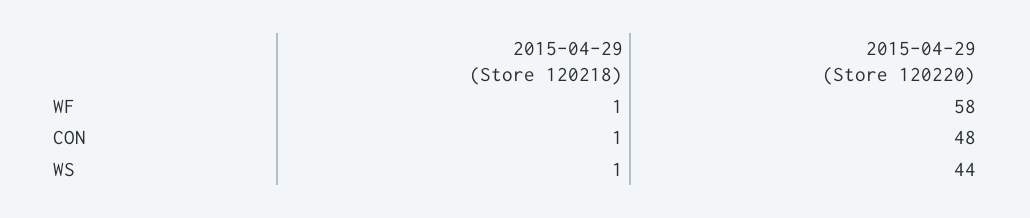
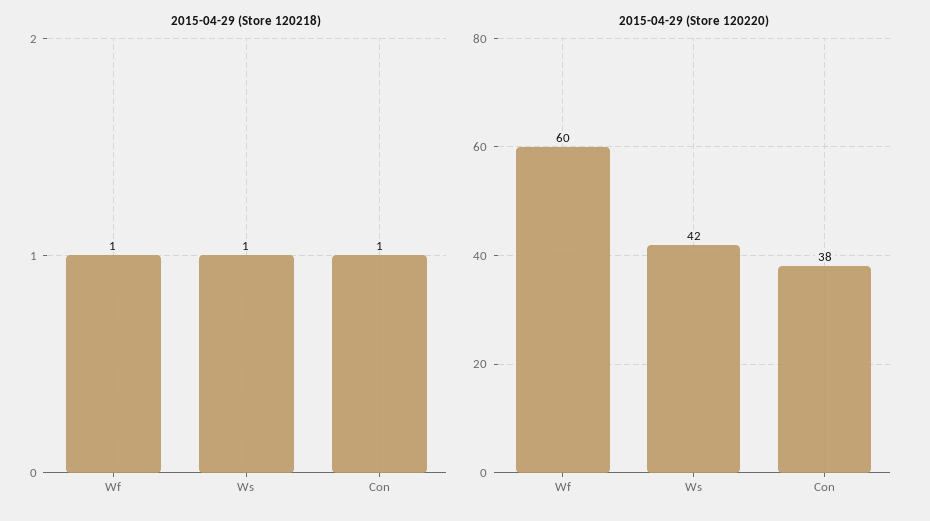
2015-04-29 (Store 120220), WF: 58 -> 60
2015-04-29 (Store 120220), CON: 48 -> 38
2015-04-29 (Store 120220), WS: 44 -> 42

